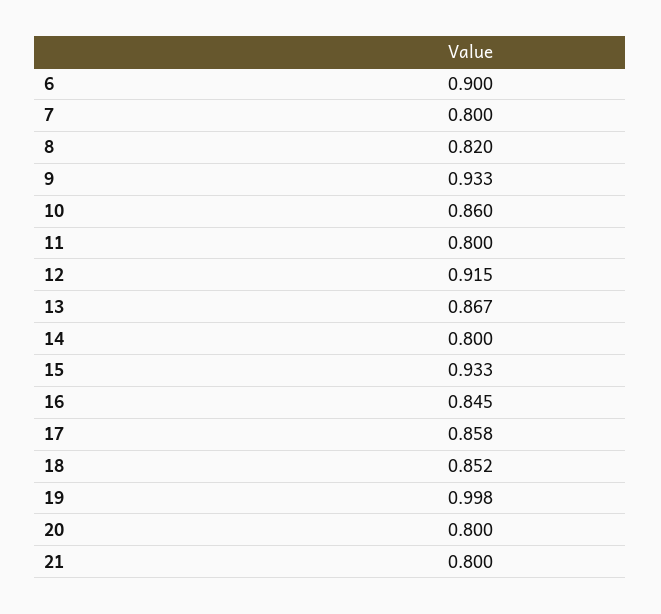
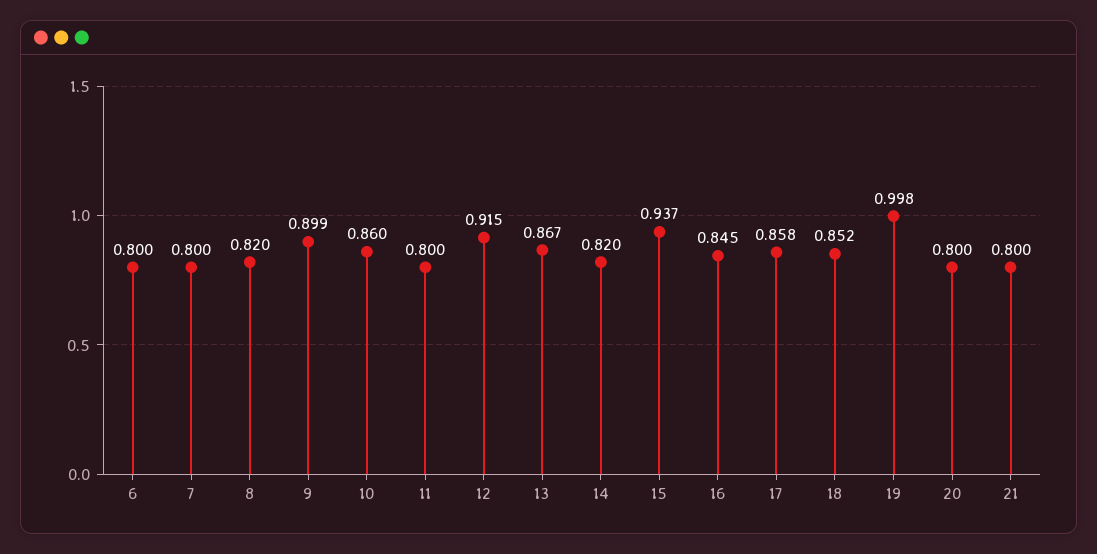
6: 0.9 -> 0.8
9: 0.933 -> 0.899
14: 0.8 -> 0.82
15: 0.933 -> 0.937

